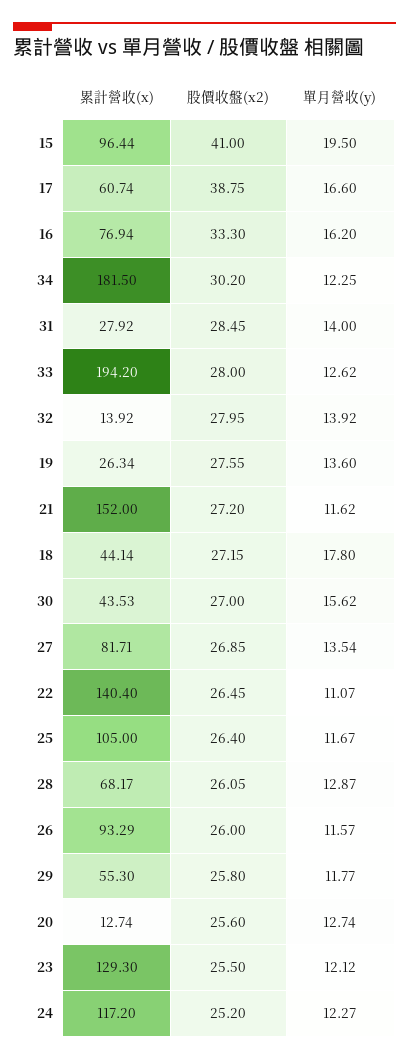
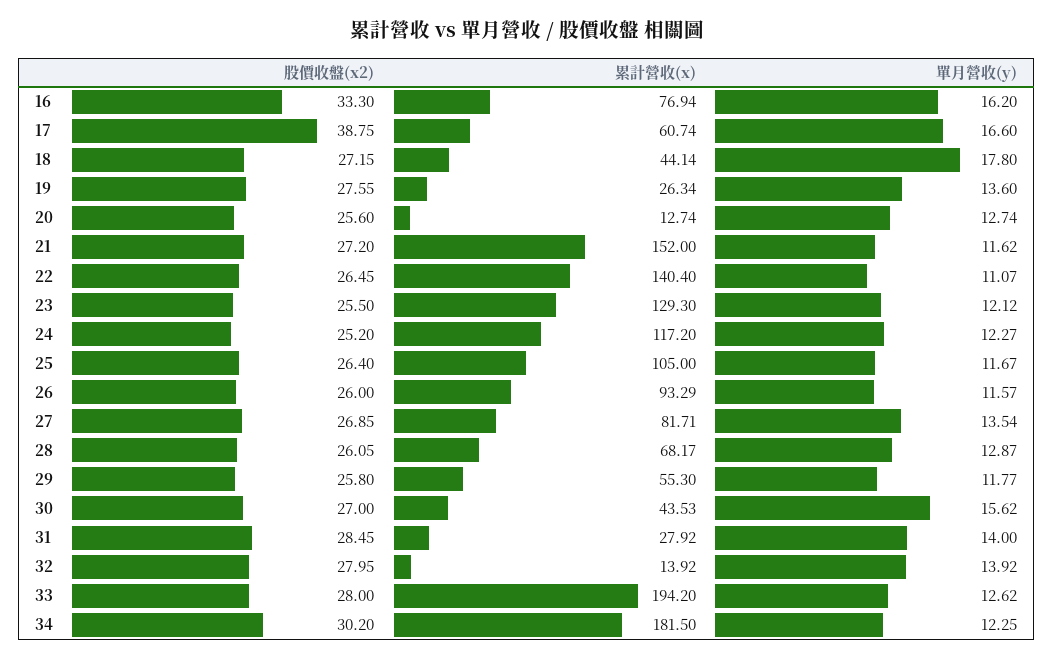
累計營收(x), 15: 96.44 -> none
股價收盤(x2), 15: 41 -> none
單月營收(y), 15: 19.5 -> none

